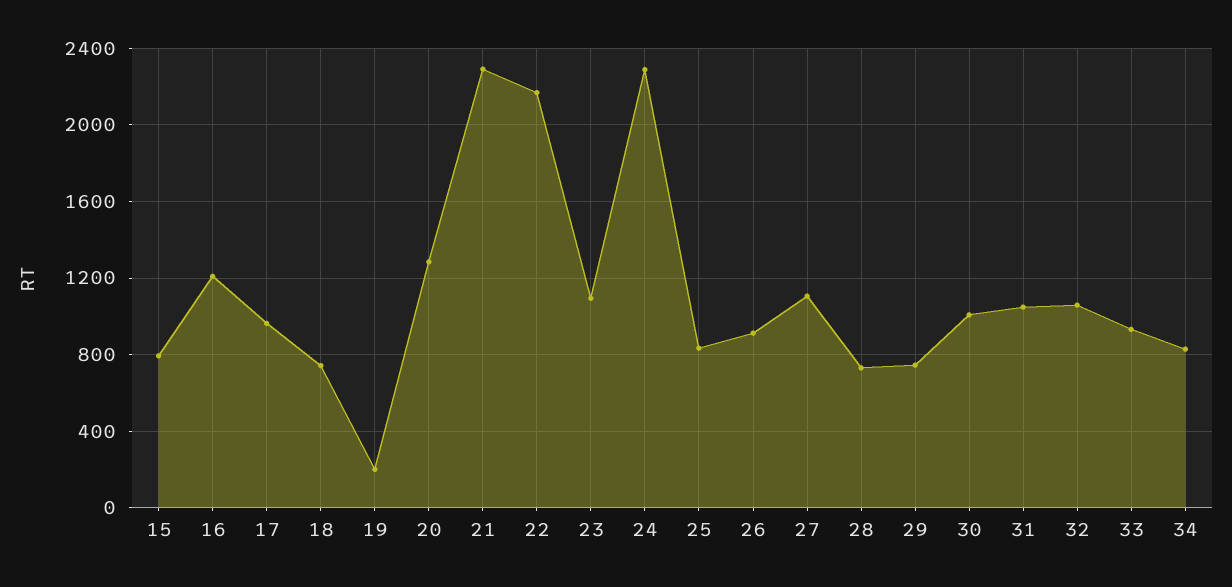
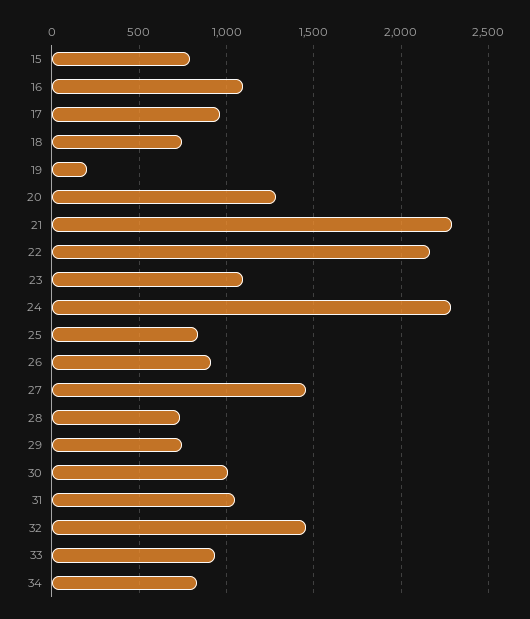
16: 1200 -> 1100
27: 1100 -> 1450
32: 1050 -> 1450

